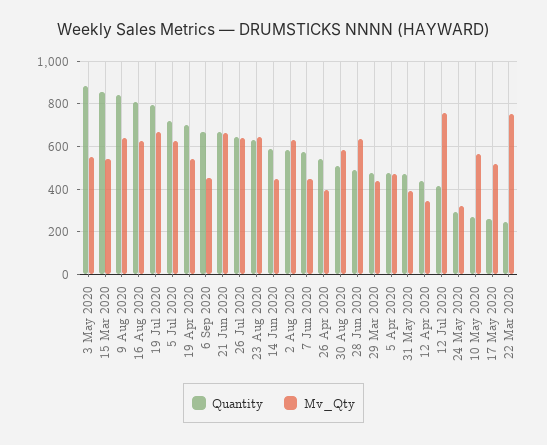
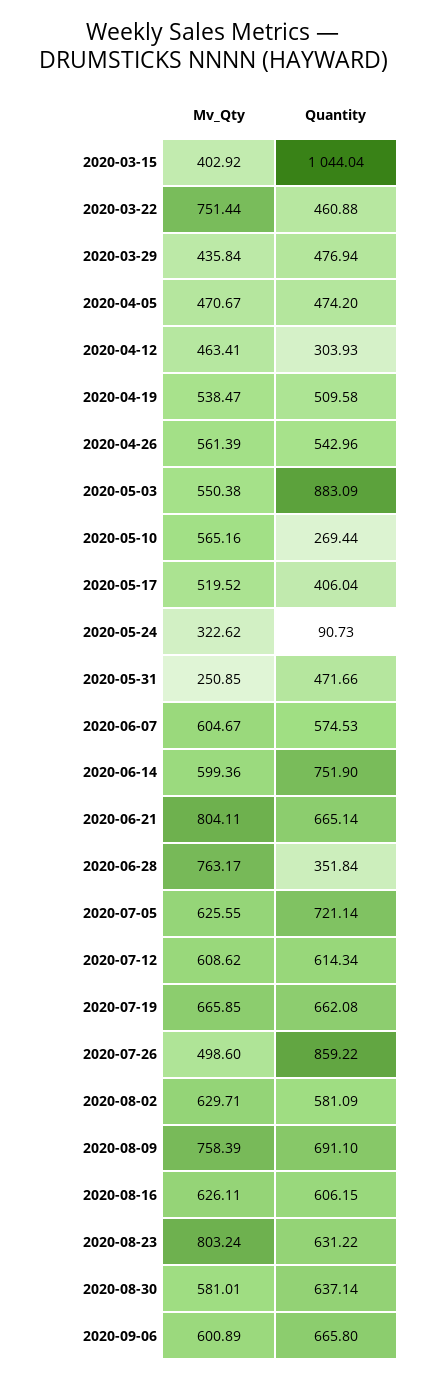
Quantity, 15 Mar 2020: 850 -> 1044.04
Mv_Qty, 15 Mar 2020: 550 -> 402.92
Quantity, 9 Aug 2020: 850 -> 691.1
Mv_Qty, 9 Aug 2020: 650 -> 758.39
Quantity, 16 Aug 2020: 800 -> 606.15
Quantity, 19 Jul 2020: 800 -> 662.08
Quantity, 19 Apr 2020: 700 -> 509.58
Mv_Qty, 6 Sep 2020: 450 -> 600.89
Mv_Qty, 21 Jun 2020: 650 -> 804.11
Quantity, 26 Jul 2020: 650 -> 859.22
Mv_Qty, 26 Jul 2020: 650 -> 498.6
Mv_Qty, 23 Aug 2020: 650 -> 803.24
Quantity, 14 Jun 2020: 600 -> 751.9
Mv_Qty, 14 Jun 2020: 450 -> 599.36
Mv_Qty, 7 Jun 2020: 450 -> 604.67
Mv_Qty, 26 Apr 2020: 400 -> 561.39
Quantity, 30 Aug 2020: 500 -> 637.14
Quantity, 28 Jun 2020: 500 -> 351.84
Mv_Qty, 28 Jun 2020: 650 -> 763.17
Mv_Qty, 31 May 2020: 400 -> 250.85
Quantity, 12 Apr 2020: 450 -> 303.93
Mv_Qty, 12 Apr 2020: 350 -> 463.41
Quantity, 12 Jul 2020: 400 -> 614.34
Mv_Qty, 12 Jul 2020: 750 -> 608.62
Quantity, 24 May 2020: 300 -> 90.73
Quantity, 17 May 2020: 250 -> 406.04
Quantity, 22 Mar 2020: 250 -> 460.88

